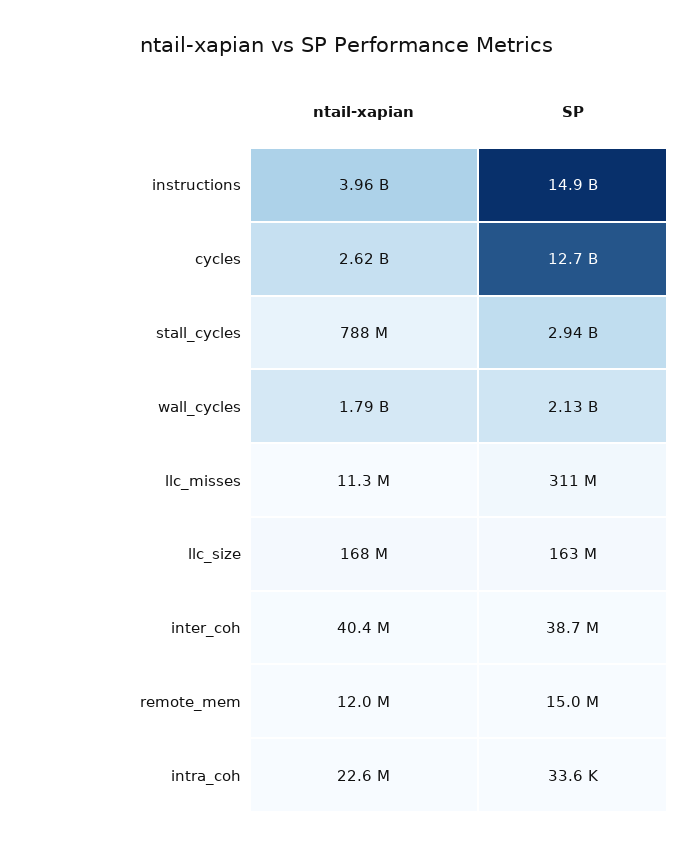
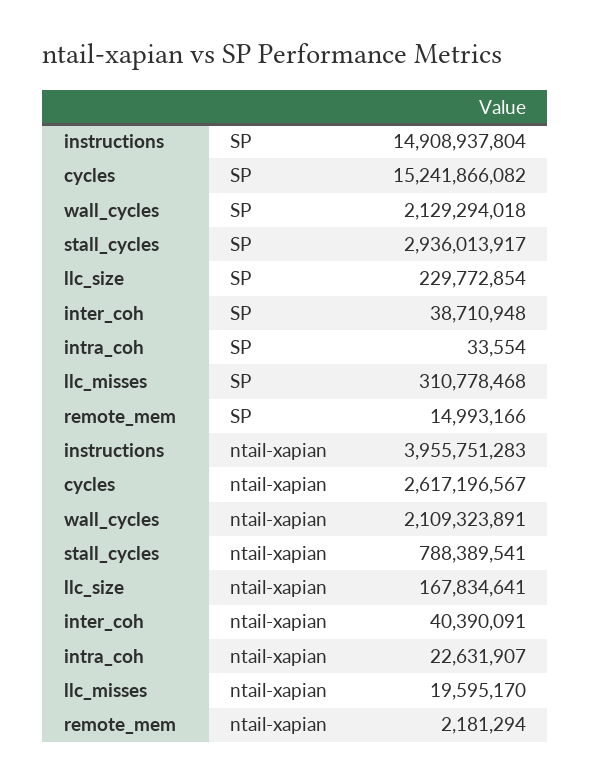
SP, cycles: 12700000000 -> 15241866082
ntail-xapian, wall_cycles: 1790000000 -> 2109323891
ntail-xapian, llc_misses: 11300000 -> 19595170
SP, llc_size: 163000000 -> 229772854
ntail-xapian, remote_mem: 12000000 -> 2181294

